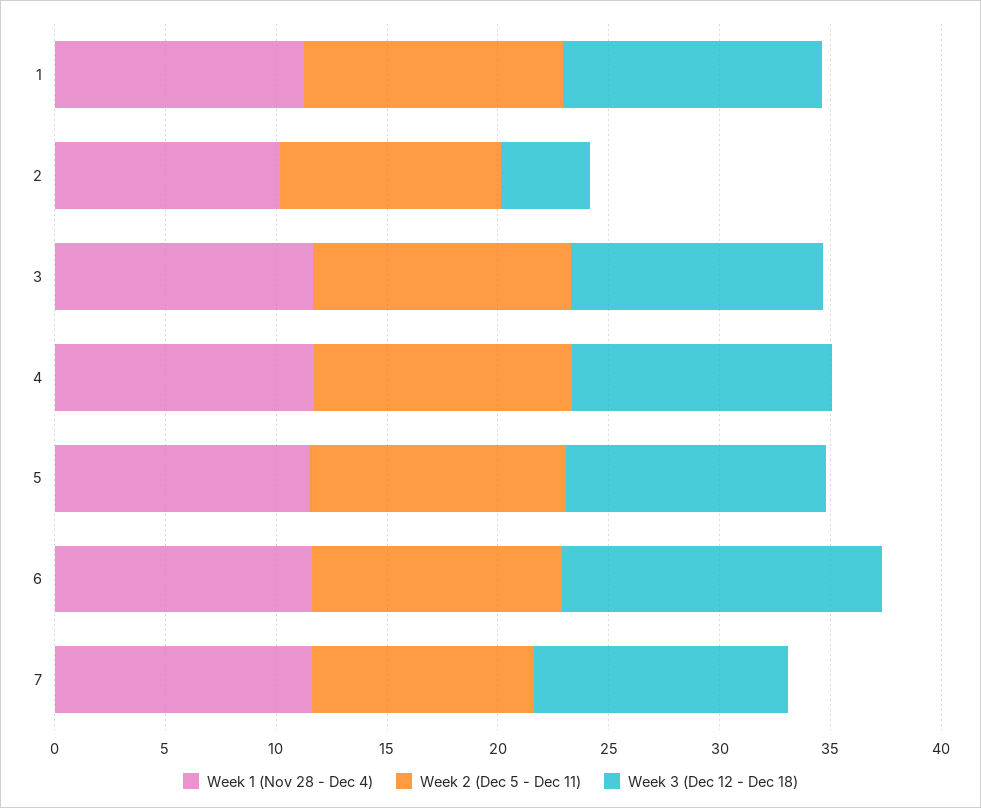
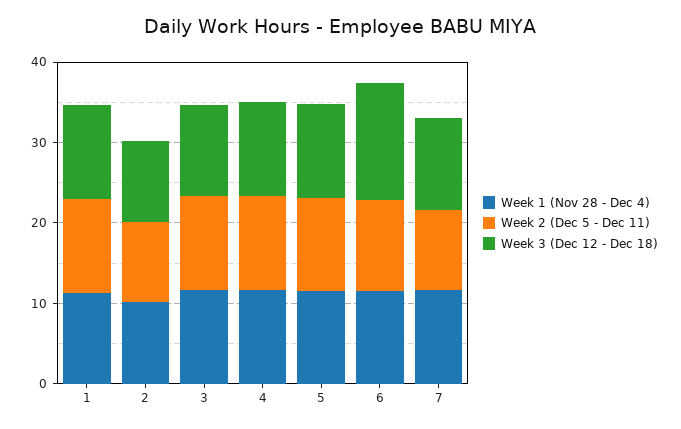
Week 3 (Dec 12 - Dec 18), 2: 4 -> 10

